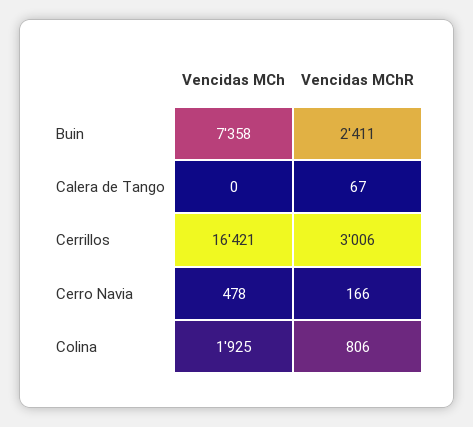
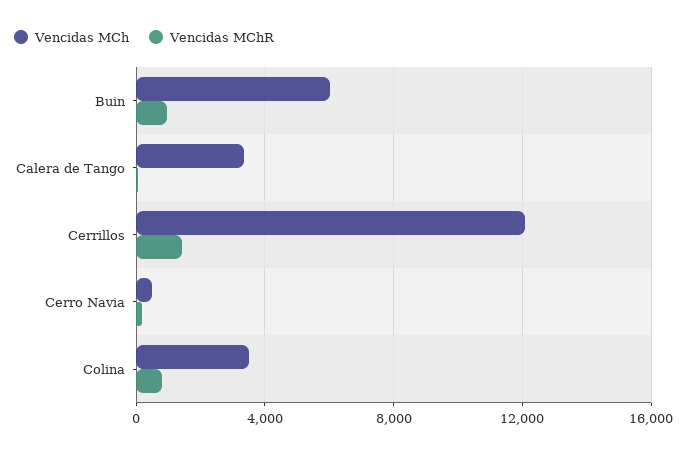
Vencidas MCh, Buin: 7358 -> 6000
Vencidas MChR, Buin: 2411 -> 1000
Vencidas MCh, Calera de Tango: 0 -> 3500
Vencidas MCh, Cerrillos: 16421 -> 12000
Vencidas MChR, Cerrillos: 3006 -> 1500
Vencidas MCh, Colina: 1925 -> 3500

